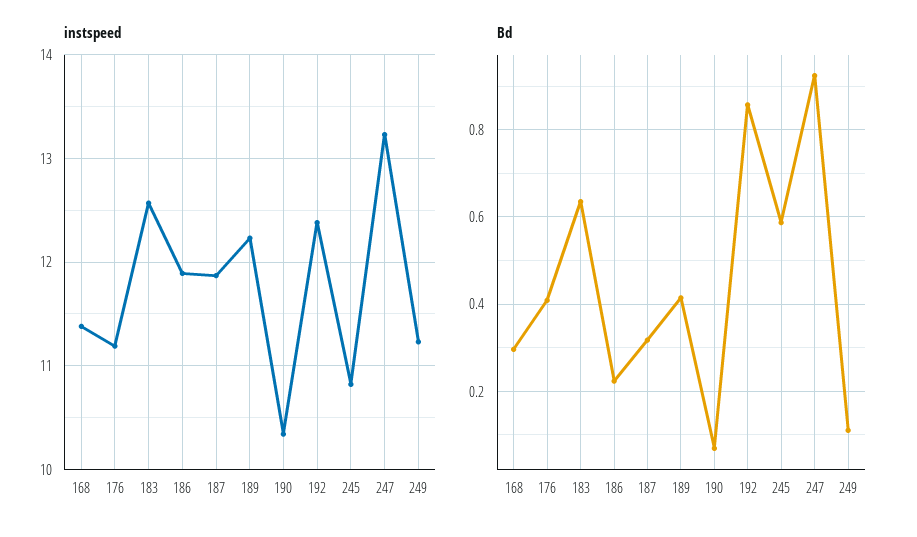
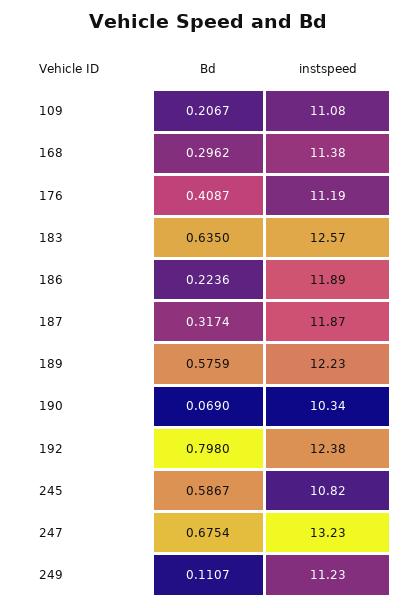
Bd, 189: 0.42 -> 0.5759
Bd, 192: 0.86 -> 0.798
Bd, 247: 0.92 -> 0.6754
Bd, 109: none -> 0.2067
instspeed, 109: none -> 11.08

